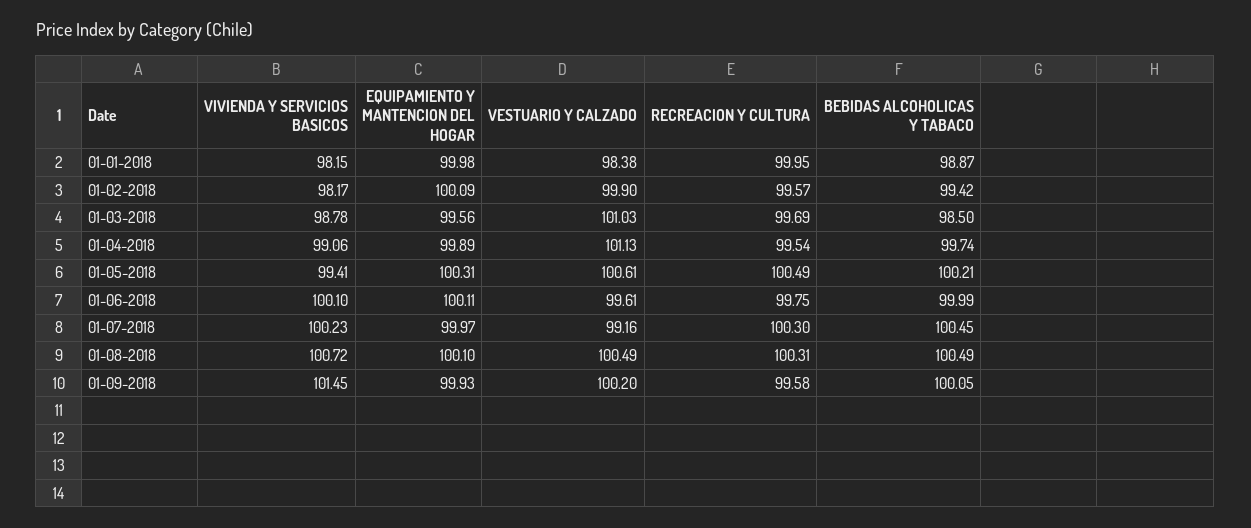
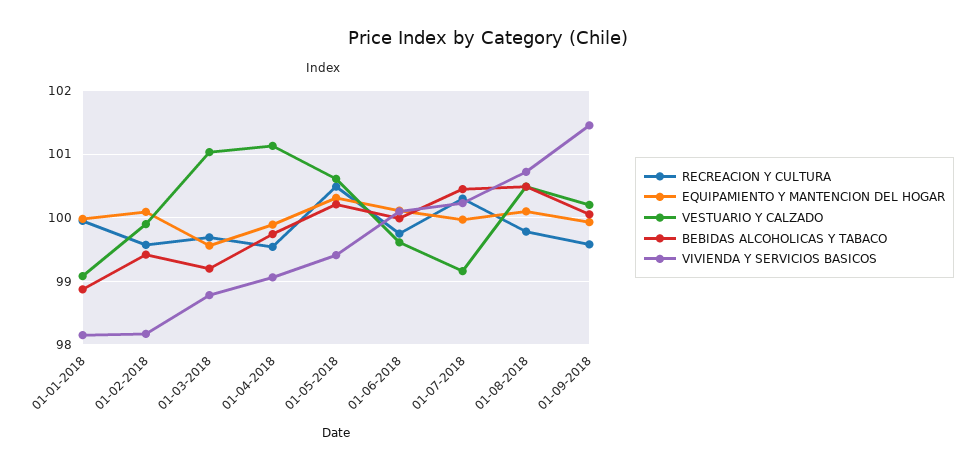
VESTUARIO Y CALZADO, 01-01-2018: 98.38 -> 99.1
BEBIDAS ALCOHOLICAS Y TABACO, 01-03-2018: 98.5 -> 99.2
RECREACION Y CULTURA, 01-08-2018: 100.31 -> 99.8

